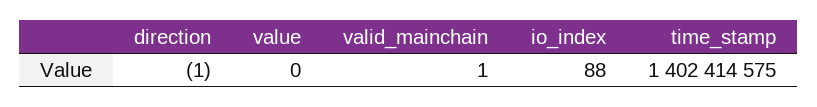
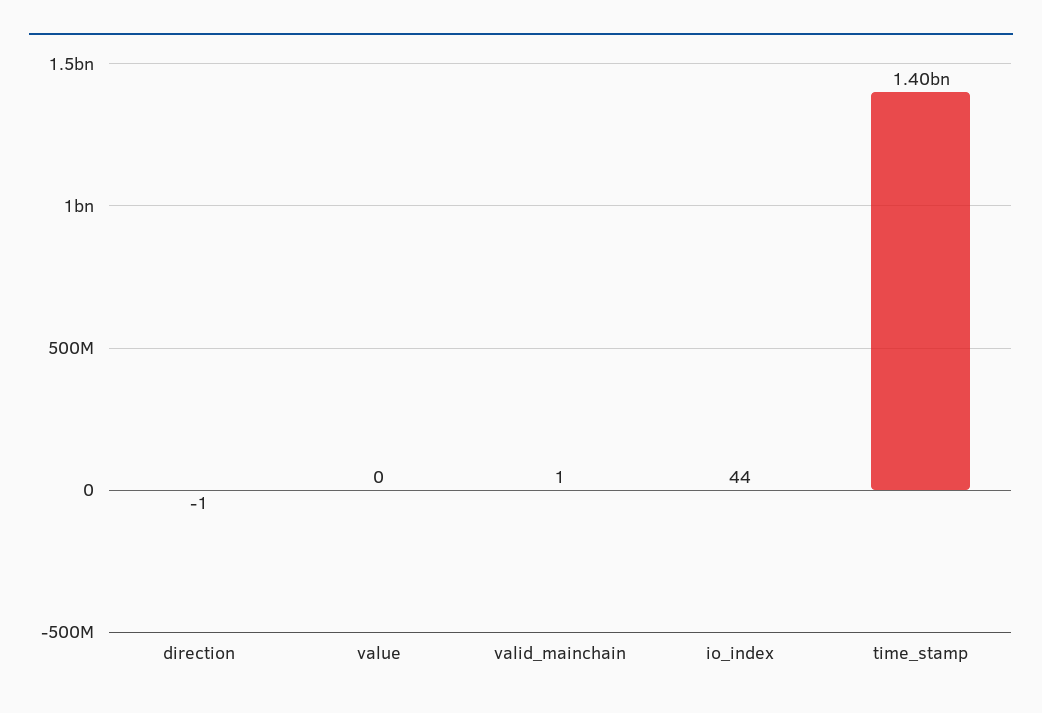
io_index: 88 -> 44

